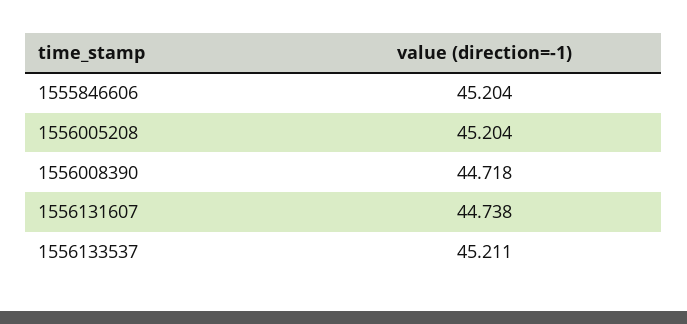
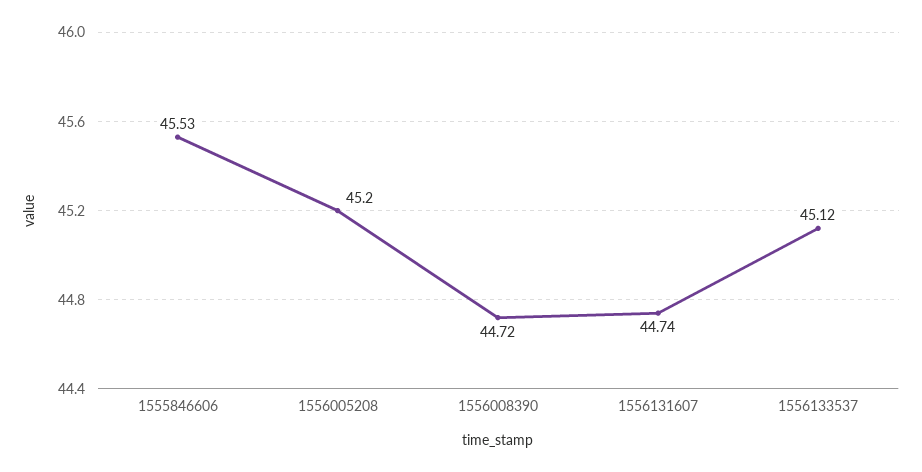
1555846606: 45.204 -> 45.53
1556133537: 45.211 -> 45.12

